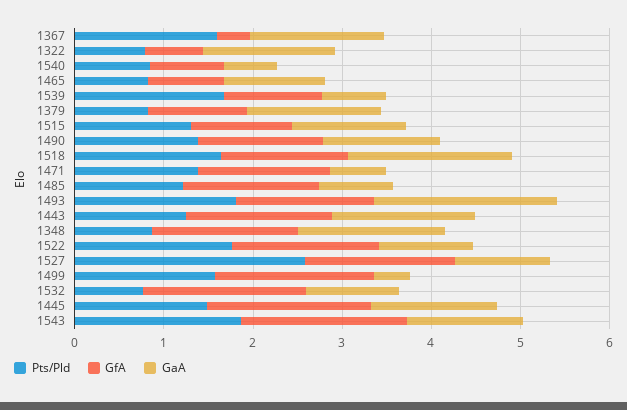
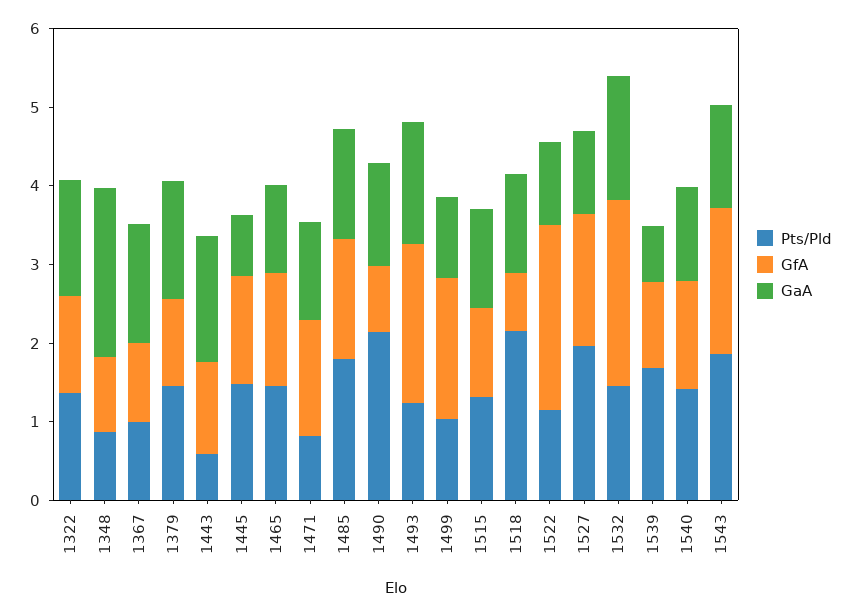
Pts/Pld, 1367: 1.6 -> 1
GfA, 1367: 0.4 -> 1
Pts/Pld, 1322: 0.8 -> 1.4
GfA, 1322: 0.6 -> 1.2
Pts/Pld, 1540: 0.8 -> 1.4
GfA, 1540: 0.8 -> 1.4
GaA, 1540: 0.6 -> 1.2
Pts/Pld, 1465: 0.8 -> 1.4
GfA, 1465: 0.8 -> 1.4
Pts/Pld, 1379: 0.8 -> 1.4
Pts/Pld, 1490: 1.4 -> 2.2
GfA, 1490: 1.4 -> 0.8
Pts/Pld, 1518: 1.6 -> 2.2
GfA, 1518: 1.4 -> 0.8
GaA, 1518: 1.8 -> 1.2
Pts/Pld, 1471: 1.4 -> 0.8
GaA, 1471: 0.6 -> 1.2
Pts/Pld, 1485: 1.2 -> 1.8
GaA, 1485: 0.8 -> 1.4
Pts/Pld, 1493: 1.8 -> 1.2
GfA, 1493: 1.6 -> 2
GaA, 1493: 2 -> 1.6
Pts/Pld, 1443: 1.2 -> 0.6
GfA, 1443: 1.6 -> 1.2
GfA, 1348: 1.6 -> 1
GaA, 1348: 1.6 -> 2.2
Pts/Pld, 1522: 1.8 -> 1.2
GfA, 1522: 1.6 -> 2.4
Pts/Pld, 1527: 2.6 -> 2
Pts/Pld, 1499: 1.6 -> 1
GaA, 1499: 0.4 -> 1
Pts/Pld, 1532: 0.8 -> 1.4
GfA, 1532: 1.8 -> 2.4
GaA, 1532: 1 -> 1.6
GfA, 1445: 1.8 -> 1.4
GaA, 1445: 1.4 -> 0.8

